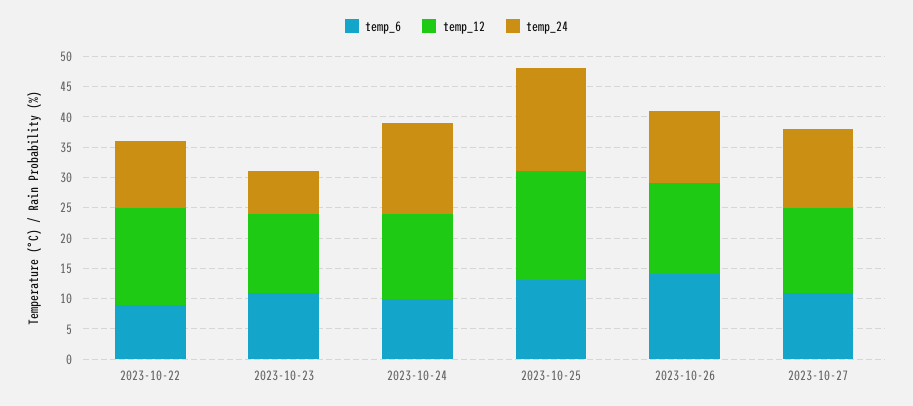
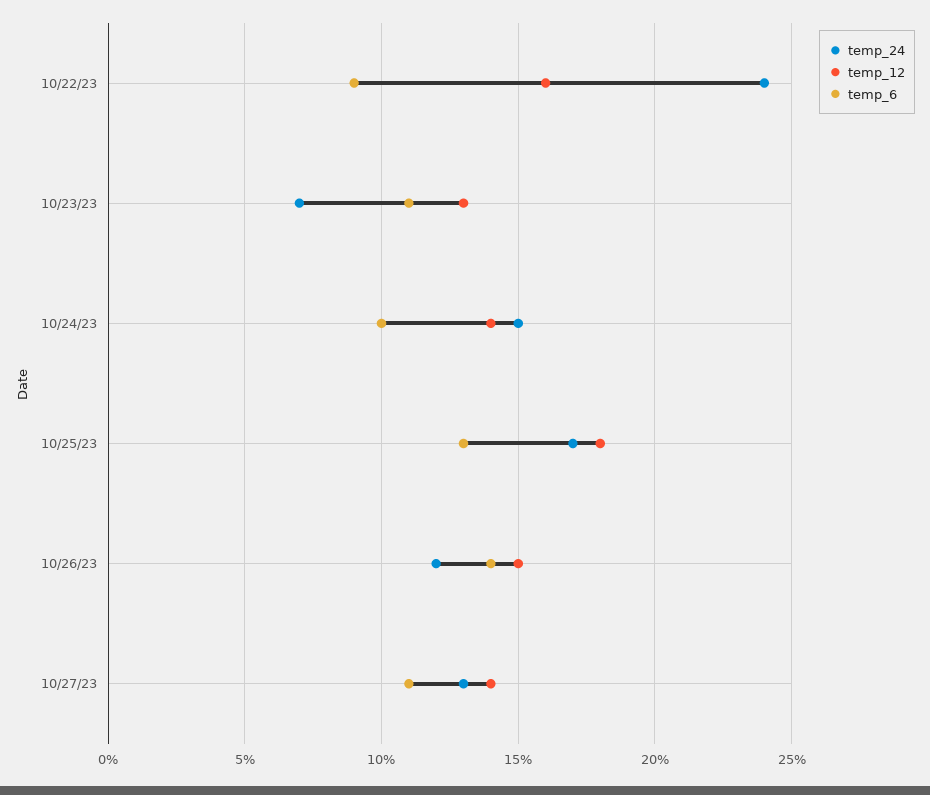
temp_24, 2023-10-22: 10 -> 24

